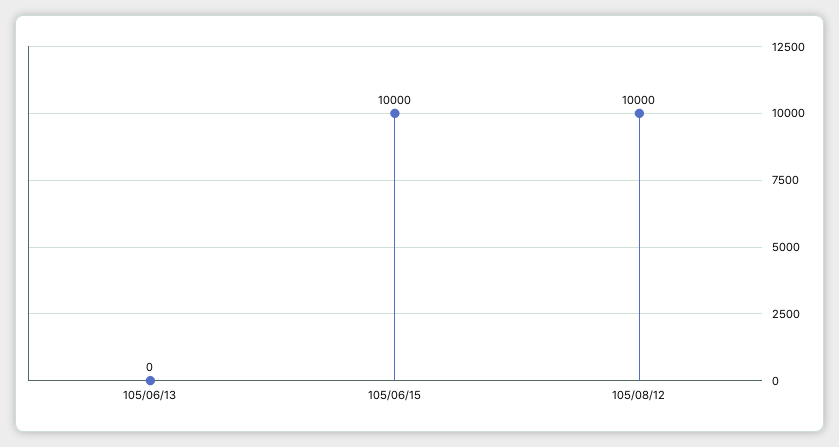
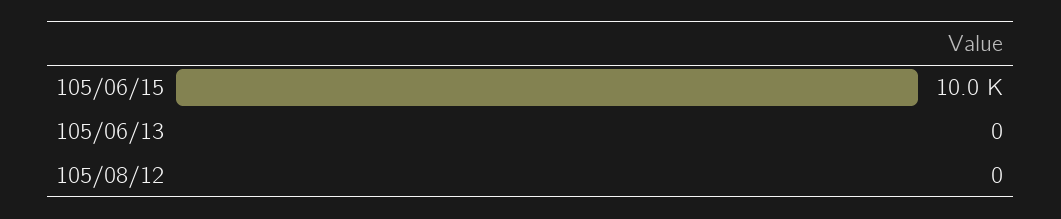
105/08/12: 10000 -> 0

